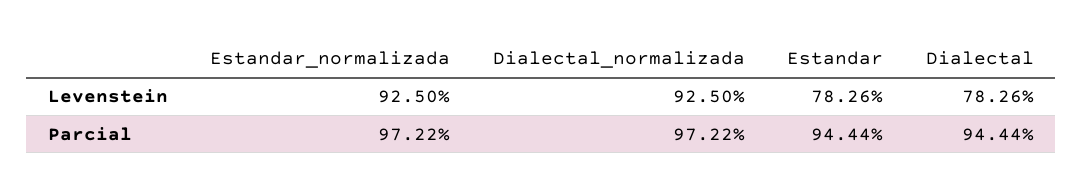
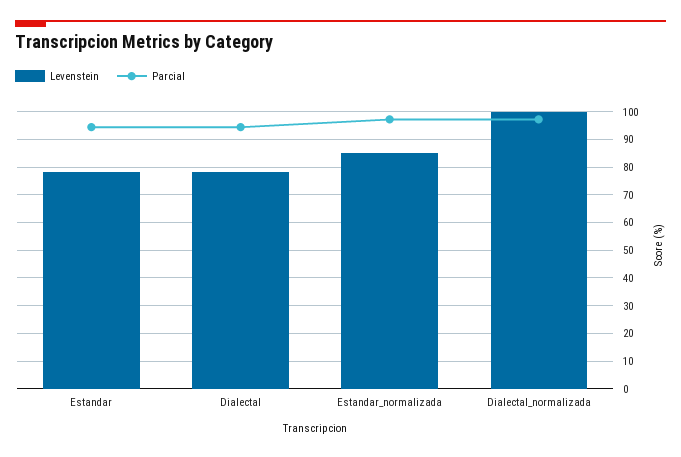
Levenstein, Estandar_normalizada: 92.5 -> 85
Levenstein, Dialectal_normalizada: 92.5 -> 100

